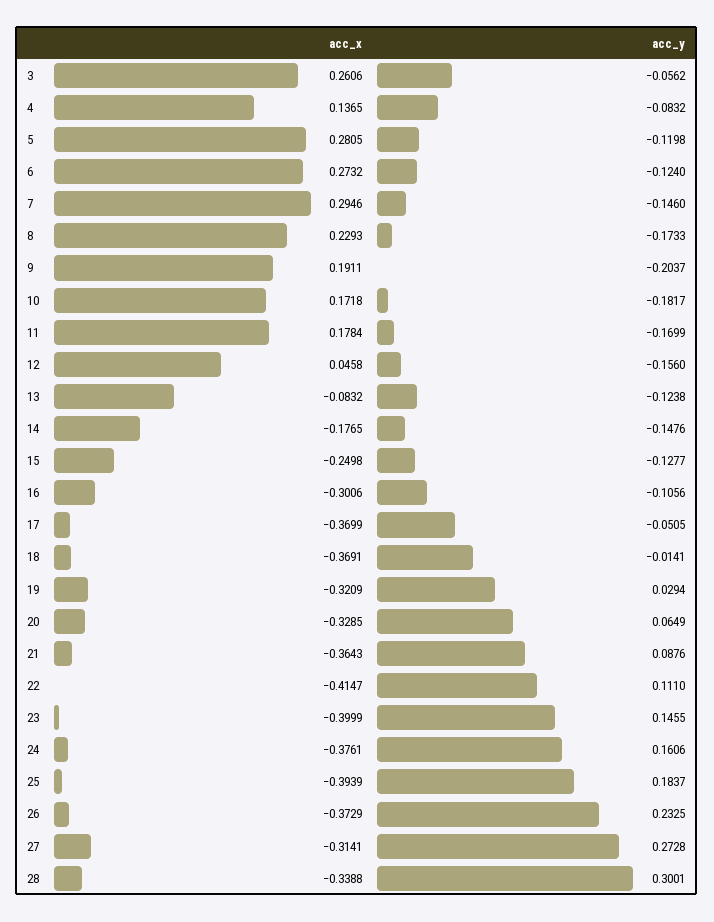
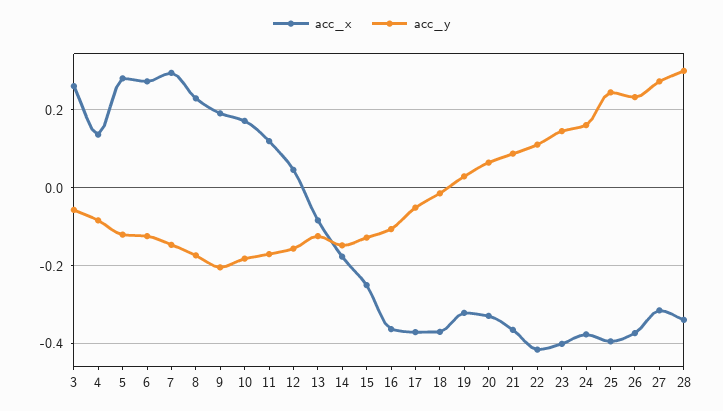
acc_x, 11: 0.1784 -> 0.12
acc_x, 16: -0.3006 -> -0.36
acc_y, 25: 0.1837 -> 0.24

